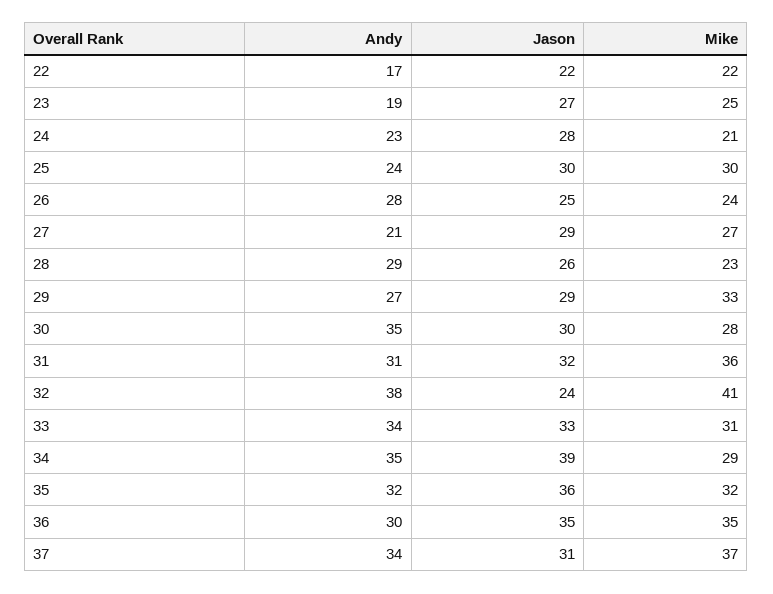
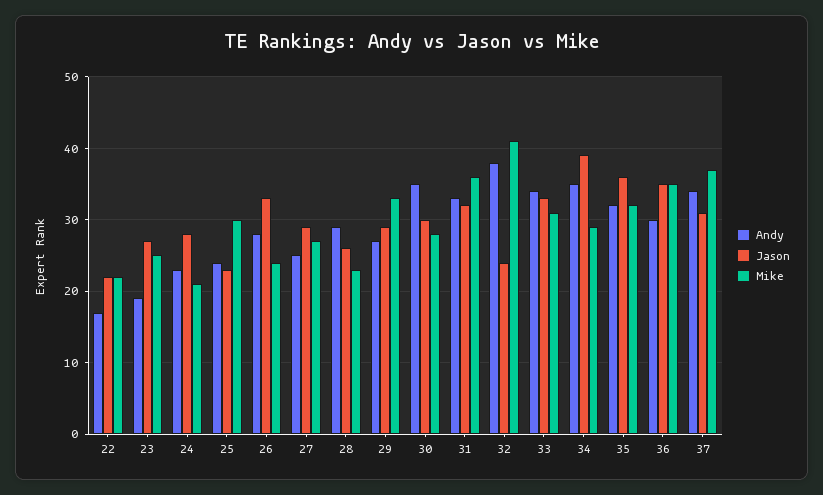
Jason, 25: 30 -> 23
Jason, 26: 25 -> 33
Andy, 27: 21 -> 25
Andy, 31: 31 -> 33

